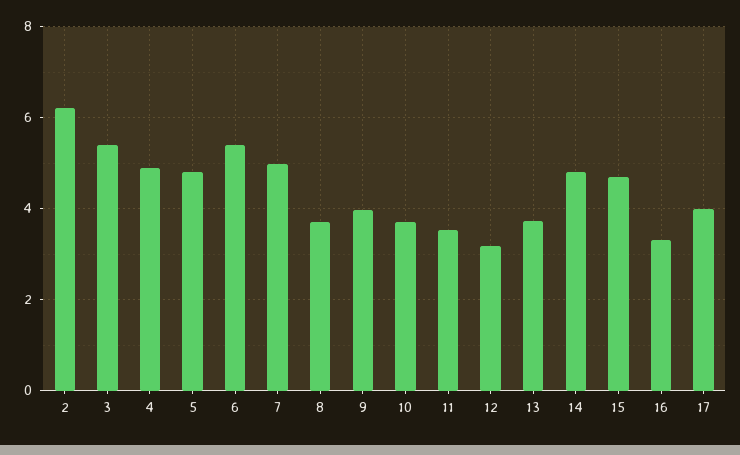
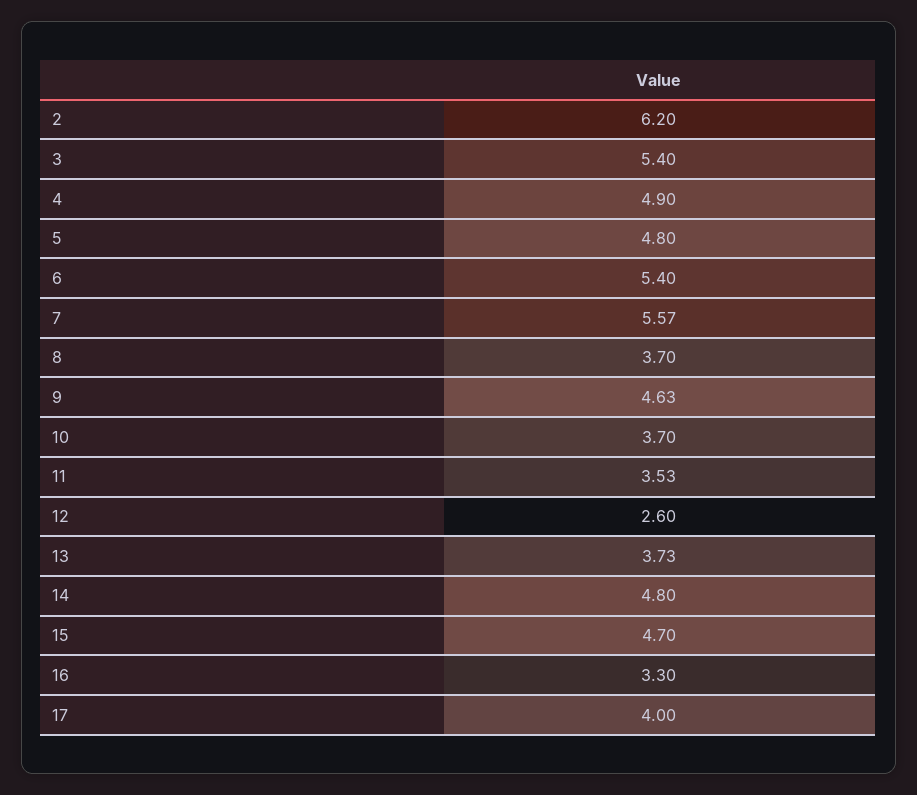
7: 5 -> 5.57
9: 4 -> 4.63
12: 3.2 -> 2.6

